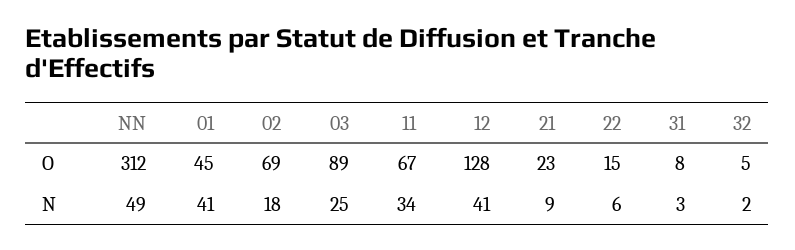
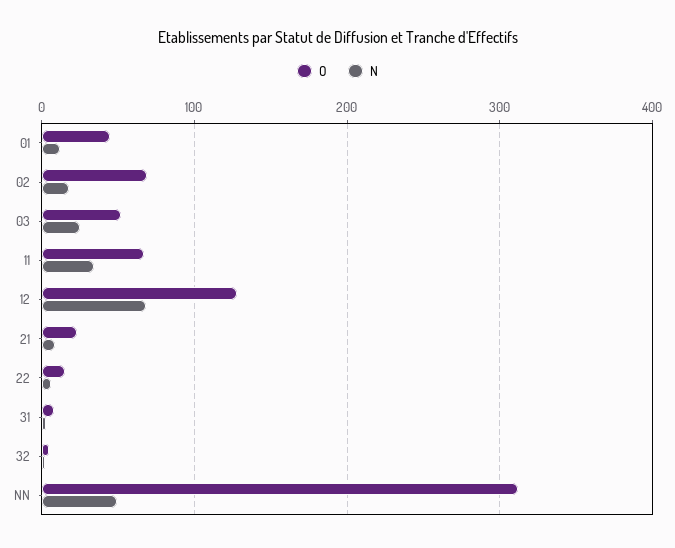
O, 03: 89 -> 50
N, 01: 41 -> 10
N, 12: 41 -> 70

